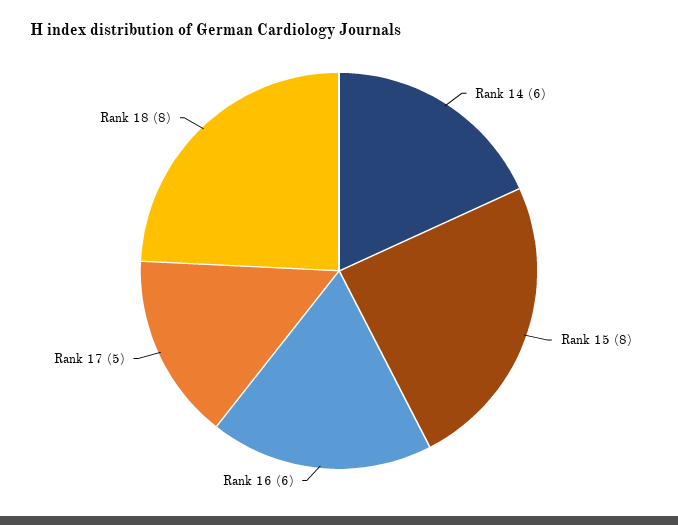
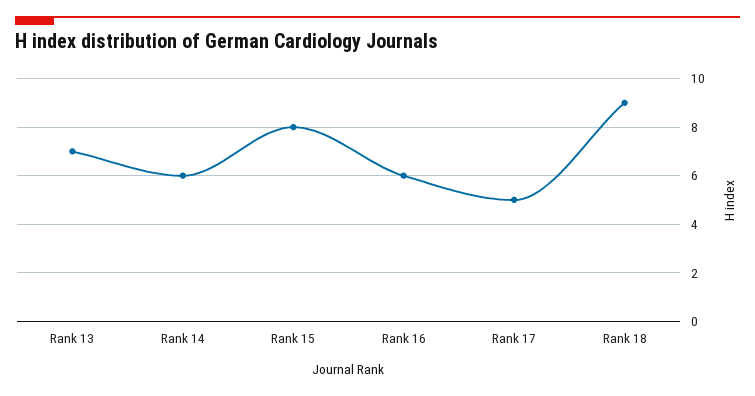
Rank 18: 8 -> 9
Rank 13: none -> 7

